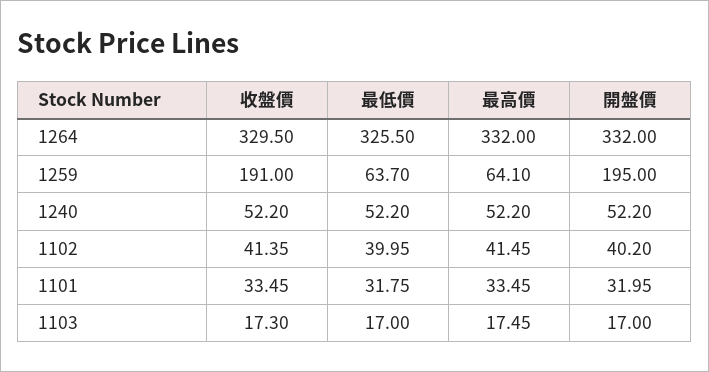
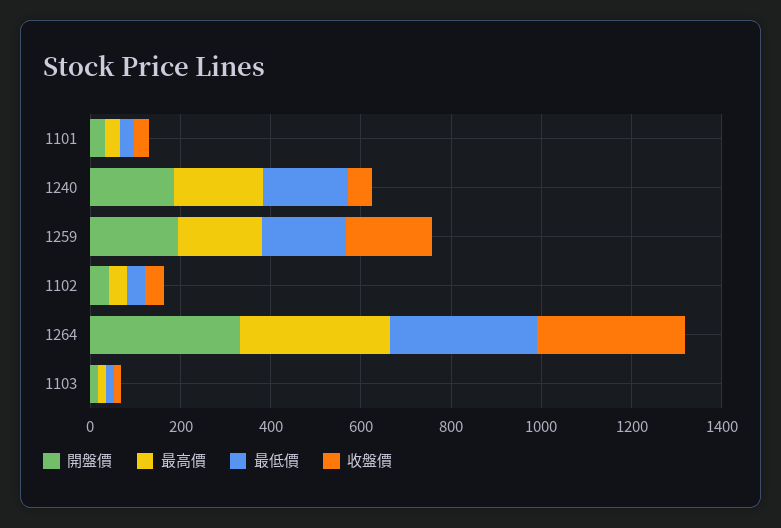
最低價, 1259: 63.7 -> 200
最高價, 1259: 64.1 -> 200
最低價, 1240: 52.2 -> 200
最高價, 1240: 52.2 -> 200
開盤價, 1240: 52.2 -> 200

